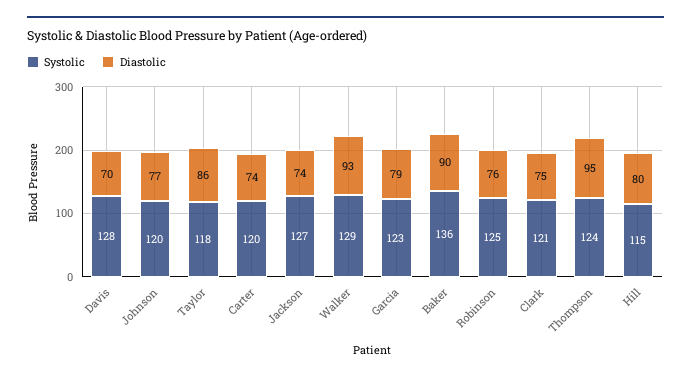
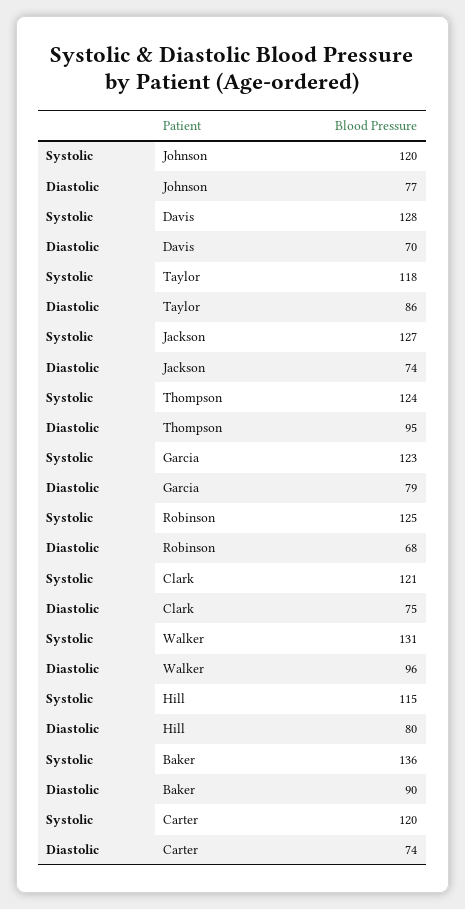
Systolic, Walker: 129 -> 131
Diastolic, Walker: 93 -> 96
Diastolic, Robinson: 76 -> 68

